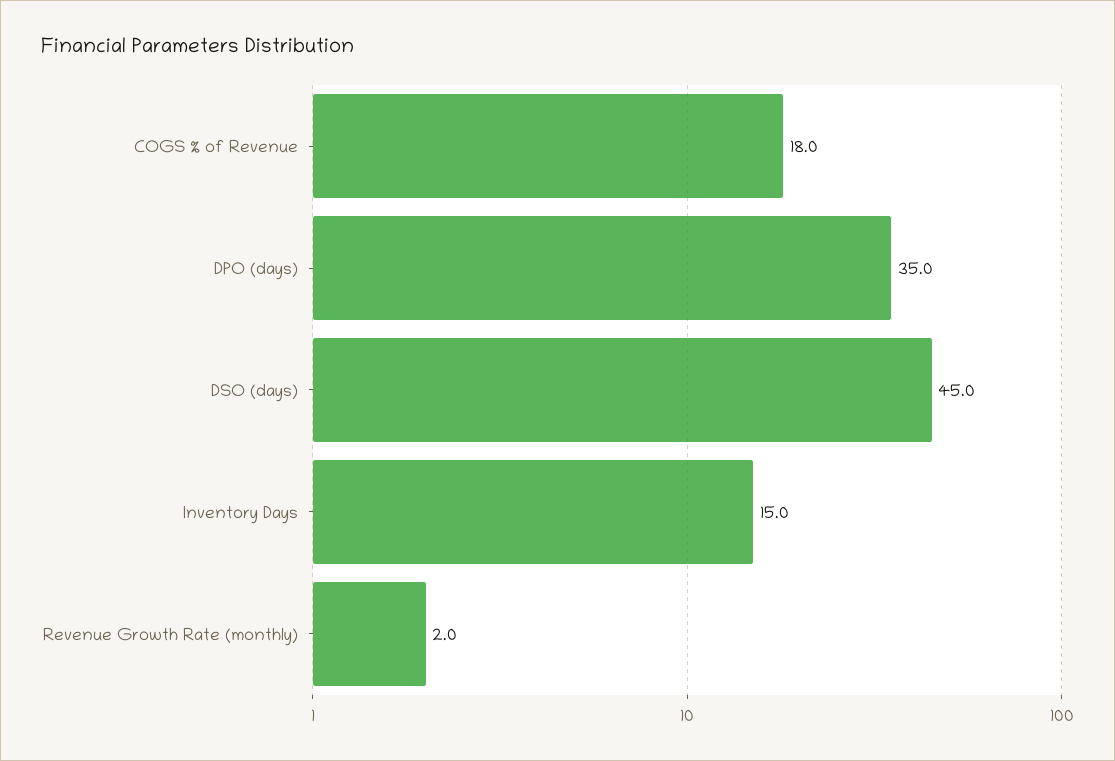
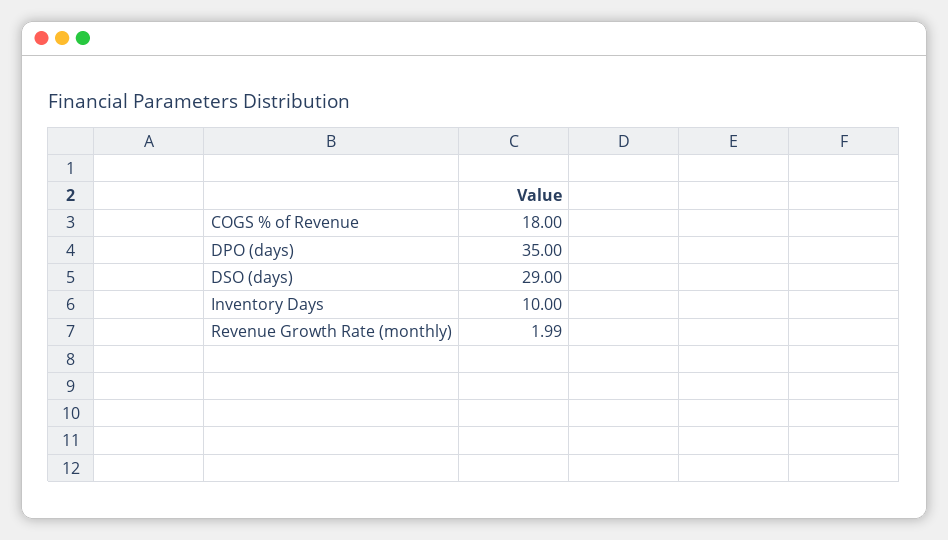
DSO (days): 45 -> 29
Inventory Days: 15 -> 10

